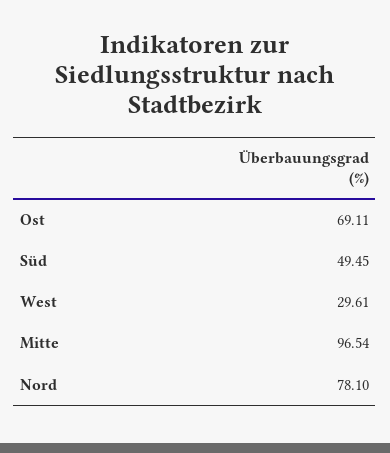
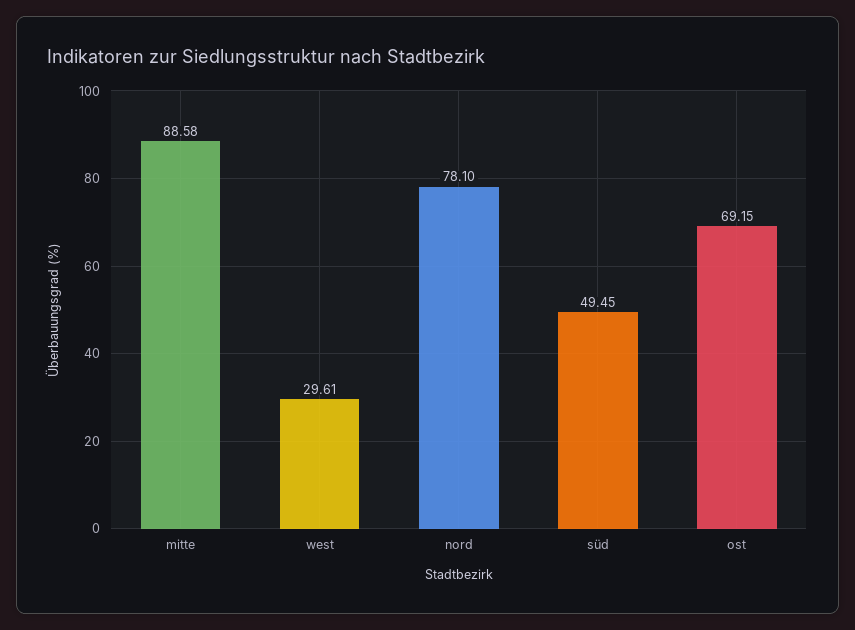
Ost: 69.11 -> 69.15
Mitte: 96.54 -> 88.58

